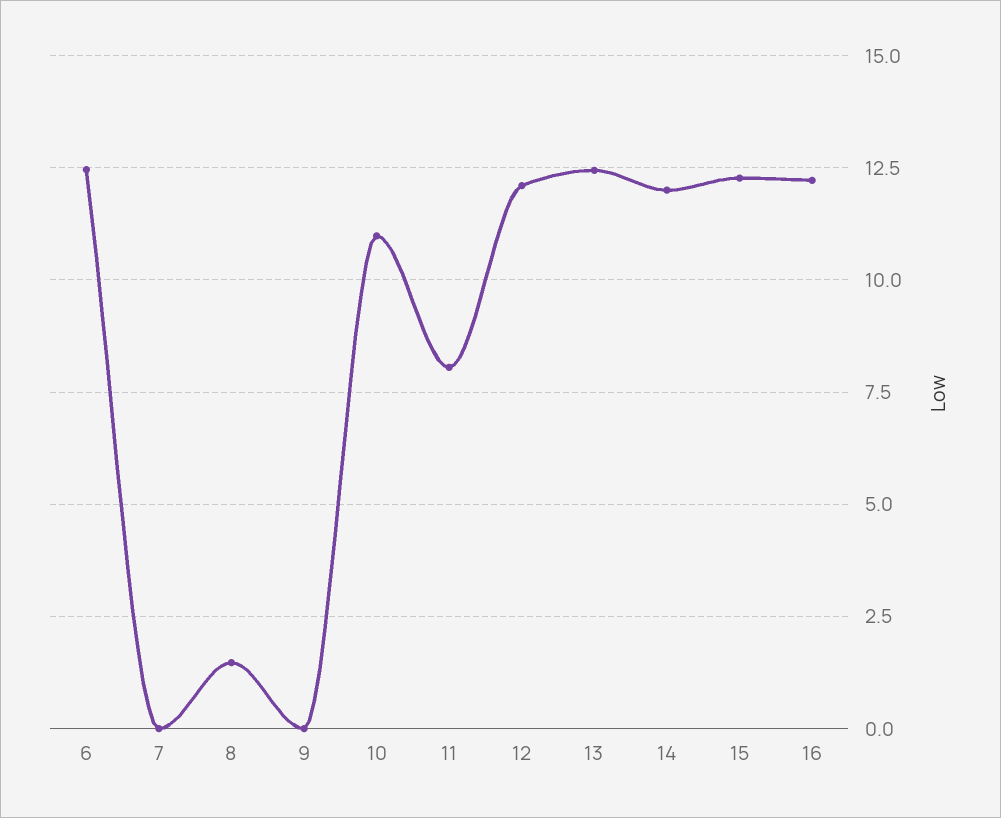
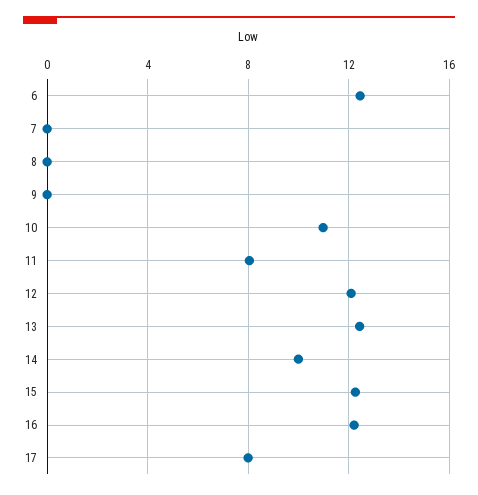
8: 1.5 -> 0
14: 12 -> 10
17: none -> 8

